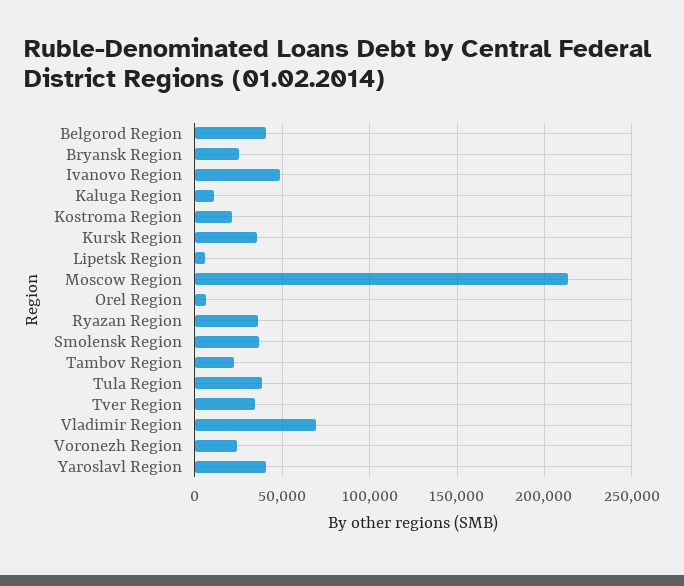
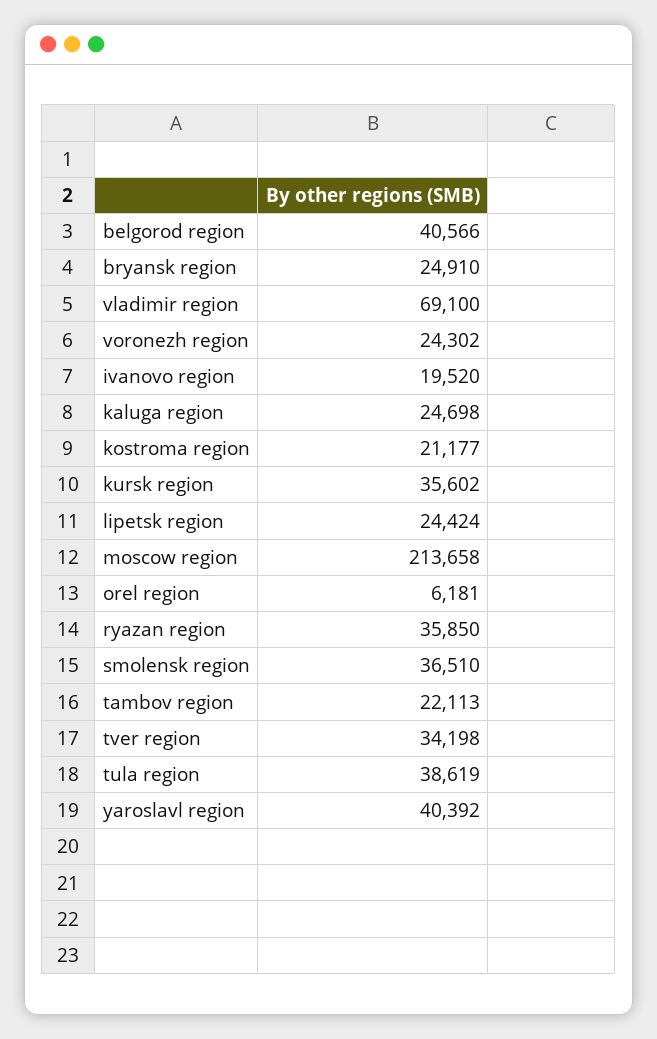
Ivanovo Region: 50000 -> 19520
Kaluga Region: 10000 -> 24698
Lipetsk Region: 5000 -> 24424

